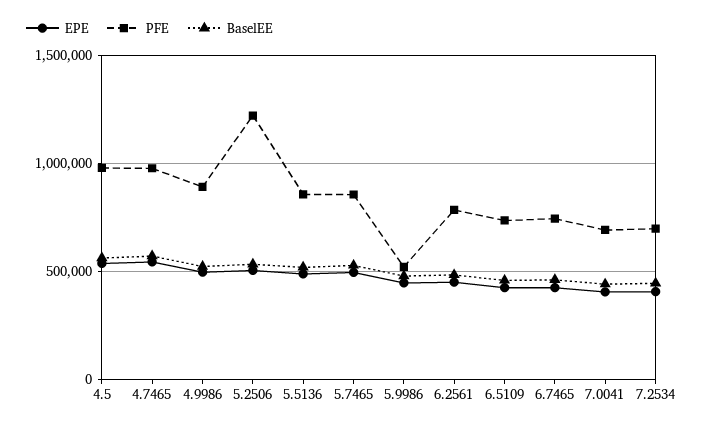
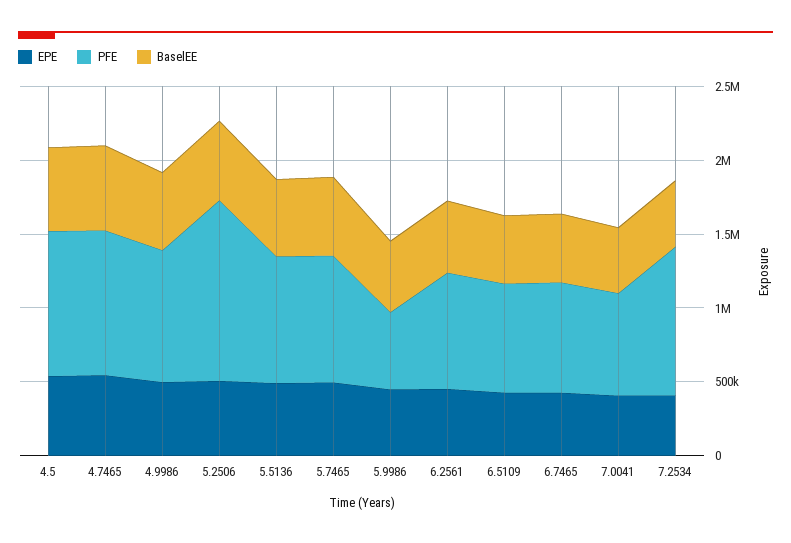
PFE, 7.2534: 700000 -> 1000000

